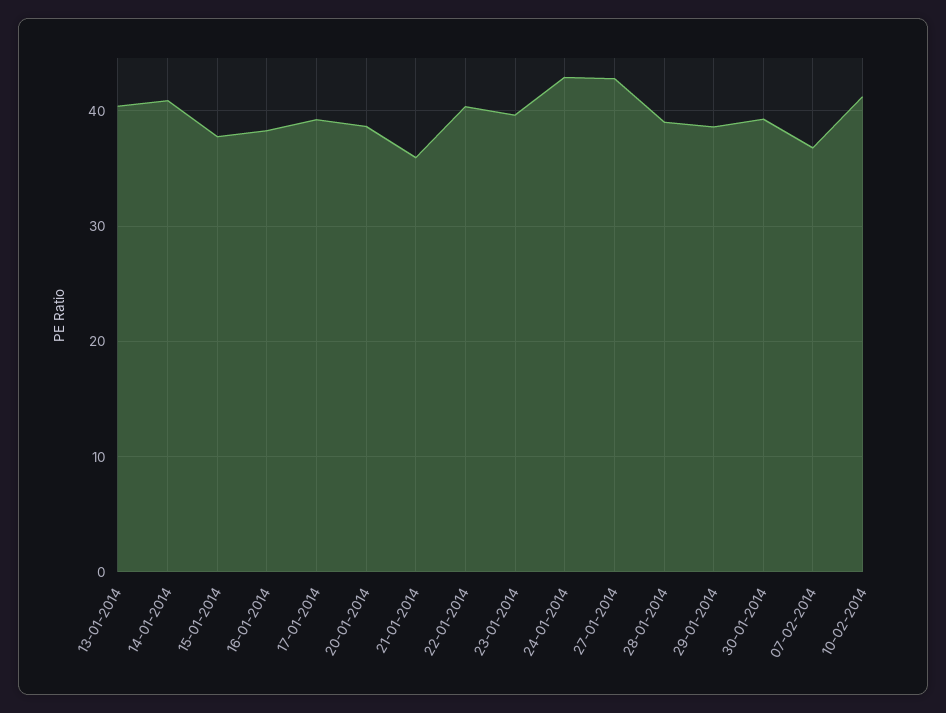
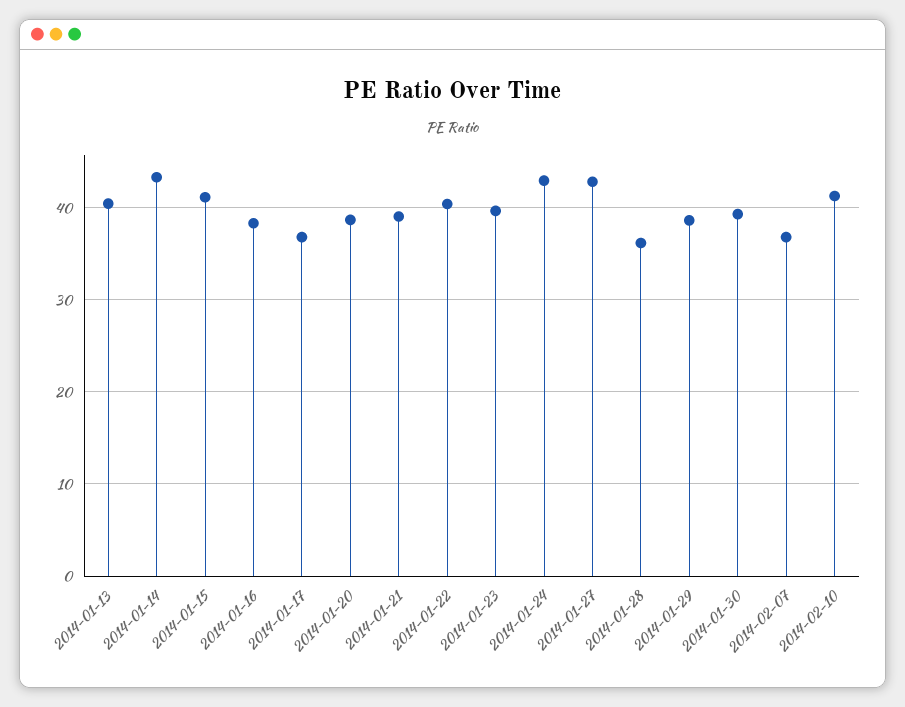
14-01-2014: 41 -> 43
15-01-2014: 38 -> 41
17-01-2014: 39 -> 37
21-01-2014: 36 -> 39
28-01-2014: 39 -> 36

